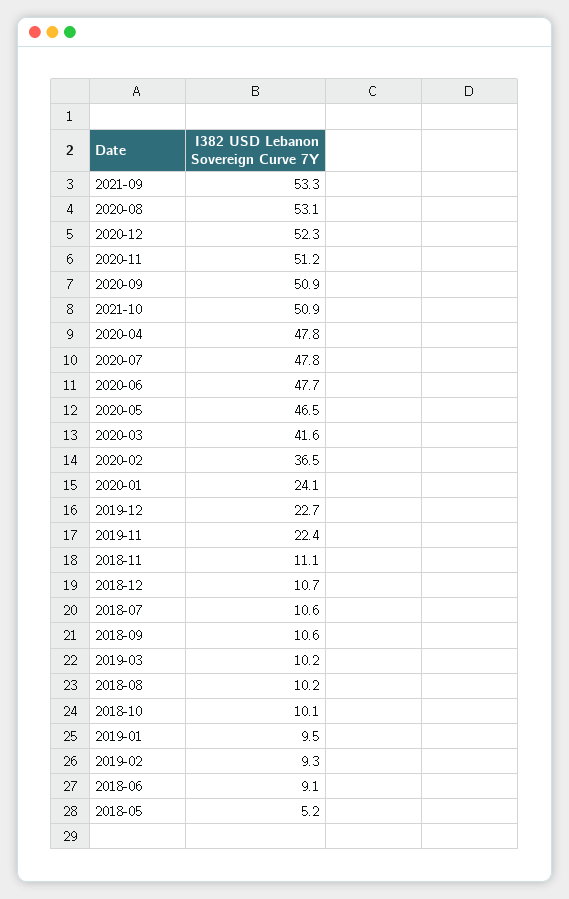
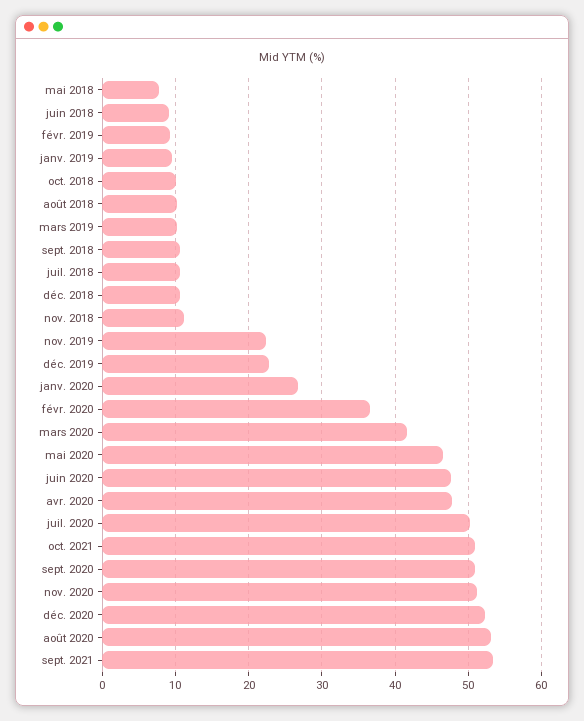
2020-07: 47.8 -> 50
2020-01: 24.1 -> 27
2018-05: 5.2 -> 8

